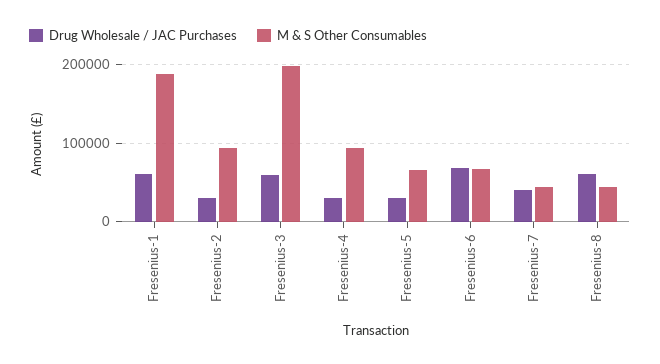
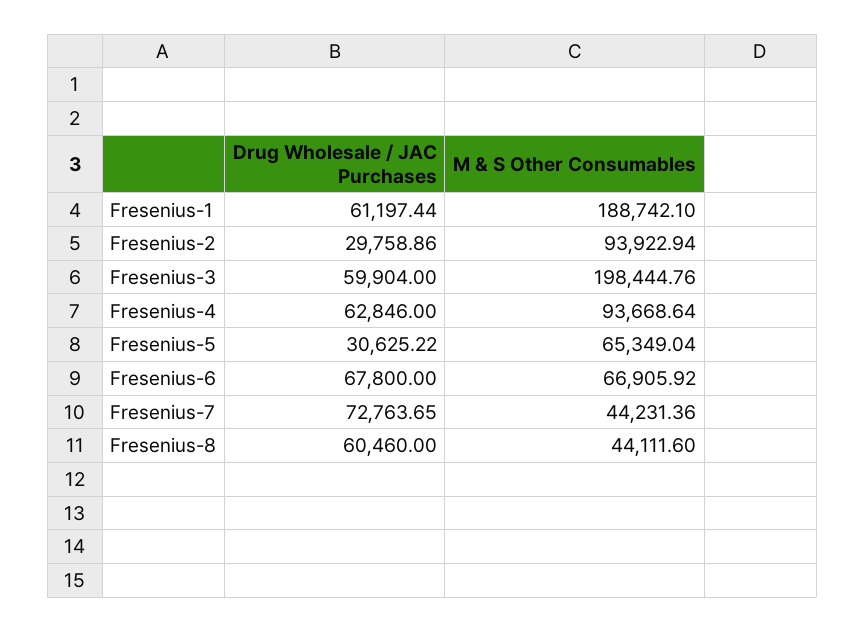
Drug Wholesale / JAC Purchases, Fresenius-4: 30000 -> 62846
Drug Wholesale / JAC Purchases, Fresenius-7: 40000 -> 72763.65

